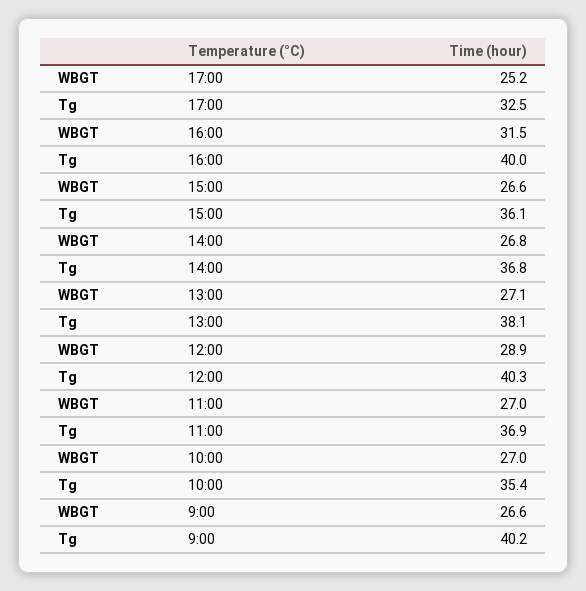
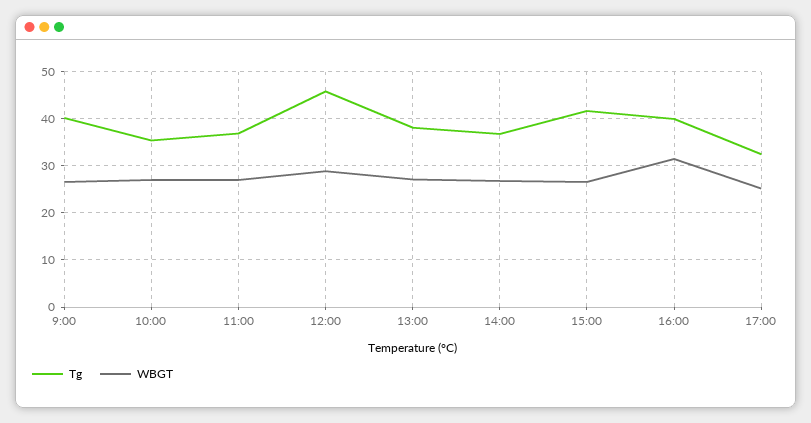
Tg, 15:00: 36.1 -> 42
Tg, 12:00: 40.3 -> 46

